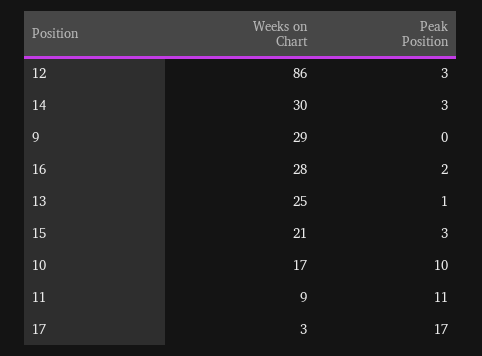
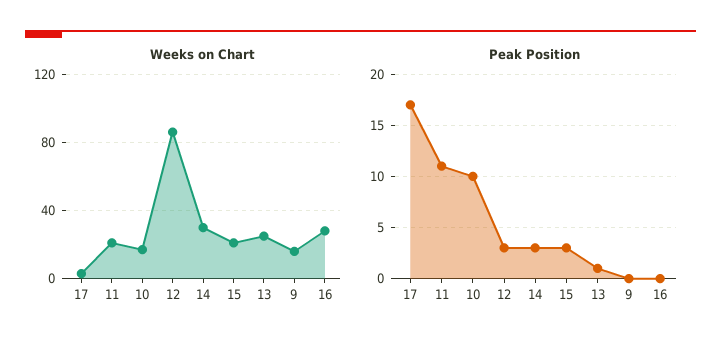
Weeks on Chart, 9: 29 -> 15
Peak Position, 16: 2 -> 0
Weeks on Chart, 11: 9 -> 20

